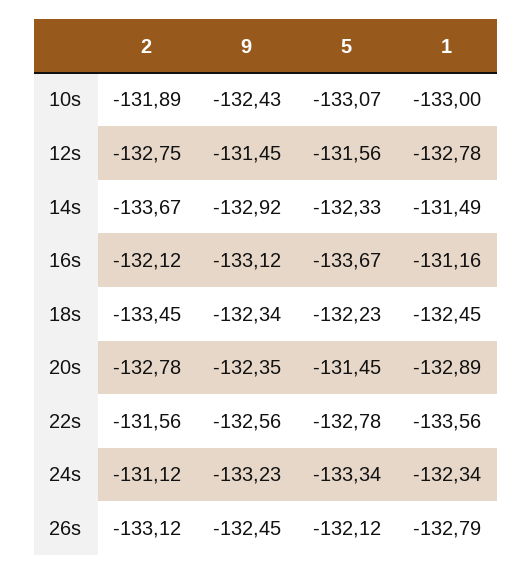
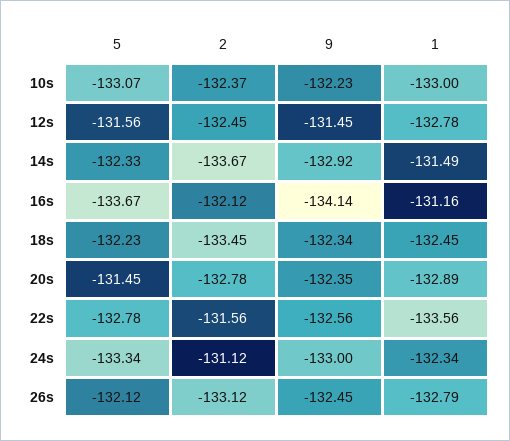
2, 10s: -131.89 -> -132.37
9, 10s: -132.43 -> -132.23
2, 12s: -132.75 -> -132.45
9, 16s: -133.12 -> -134.14
9, 24s: -133.23 -> -133

